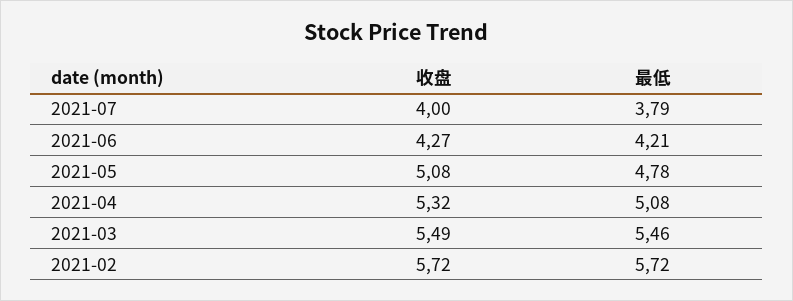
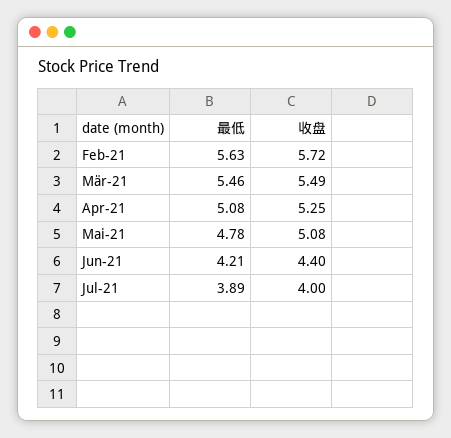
最低, 2021-07: 3.79 -> 3.89
收盘, 2021-06: 4.27 -> 4.4
收盘, 2021-04: 5.32 -> 5.25
最低, 2021-02: 5.72 -> 5.63

